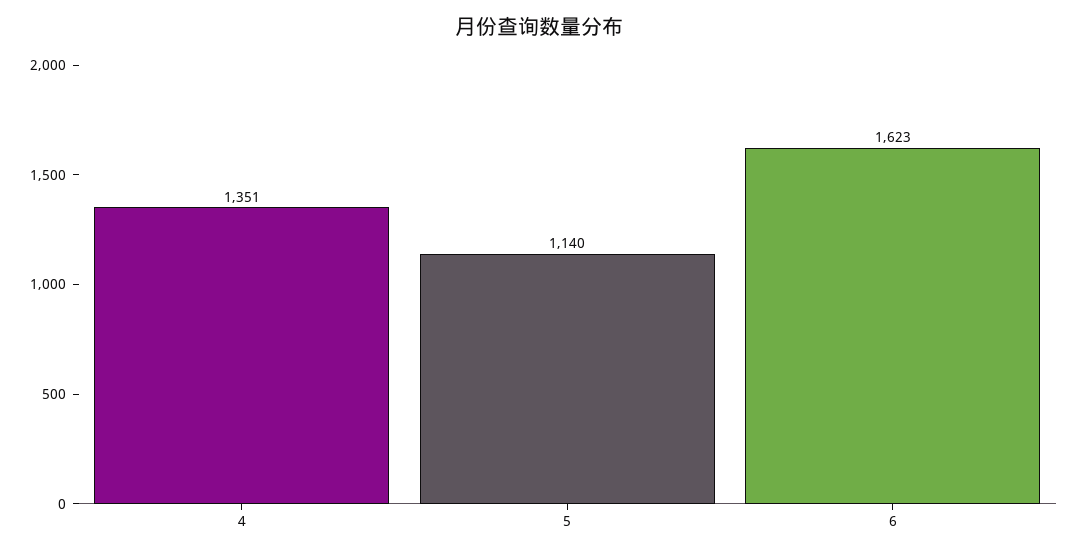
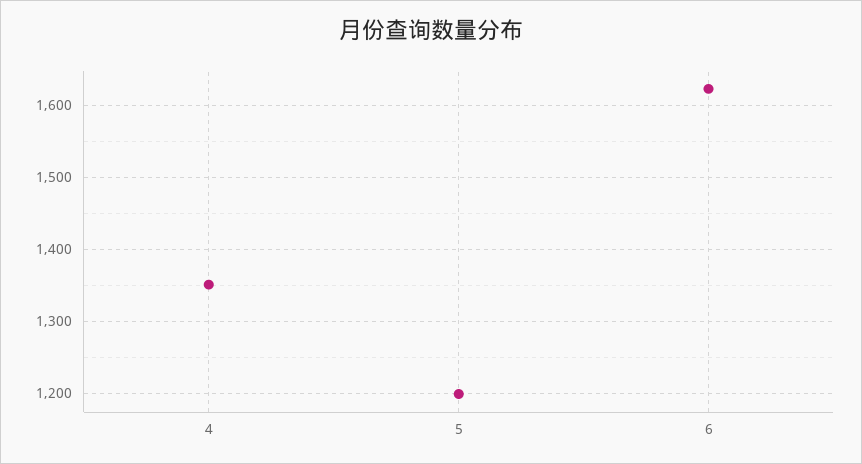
5: 1140 -> 1200

